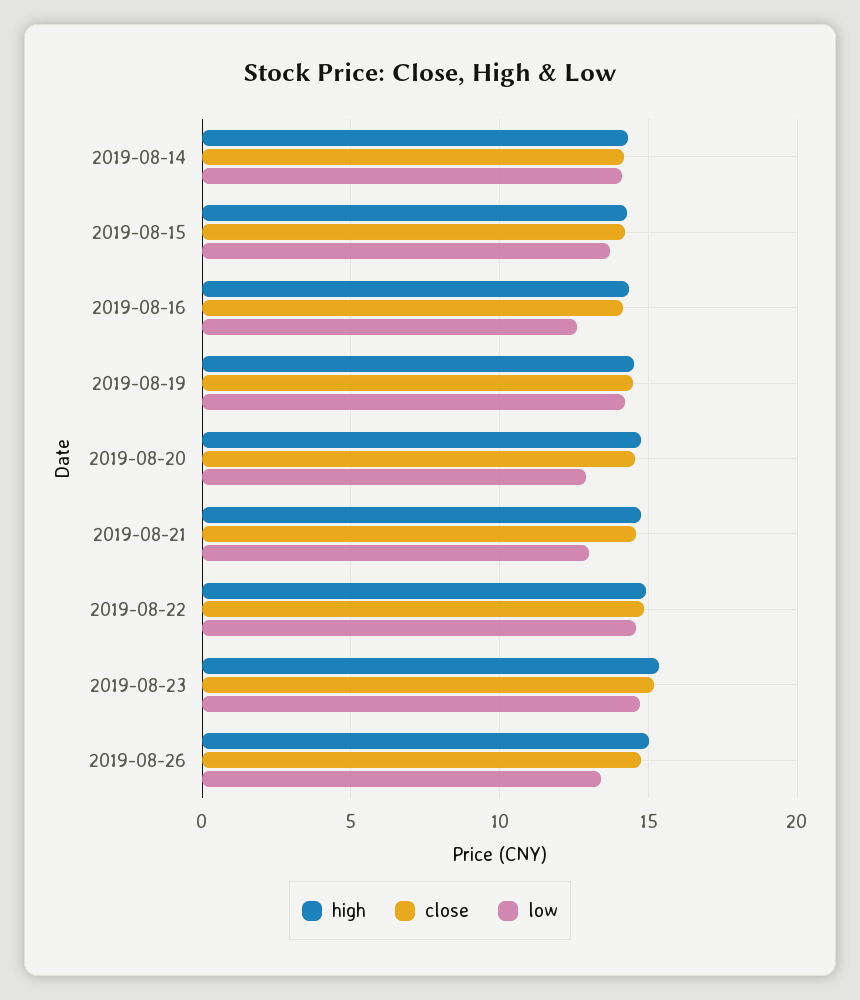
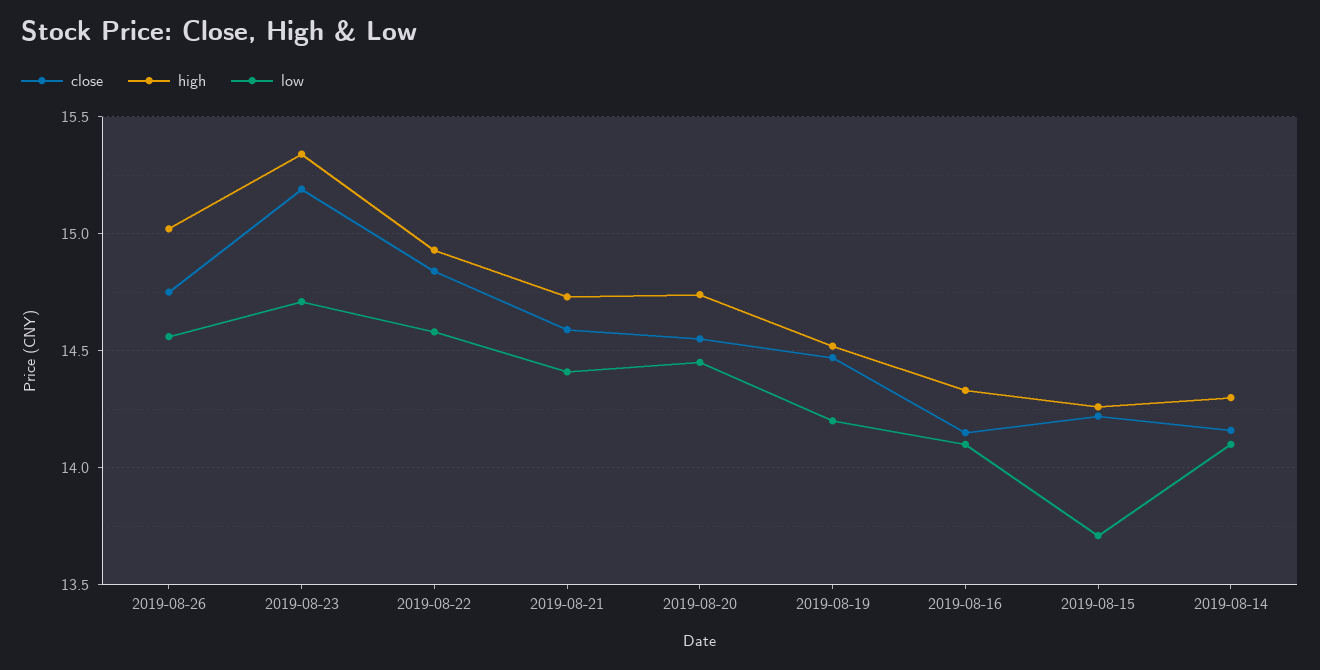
low, 2019-08-16: 12.5 -> 14.1
low, 2019-08-20: 13 -> 14.45
low, 2019-08-21: 13 -> 14.4
low, 2019-08-26: 13.5 -> 14.55

